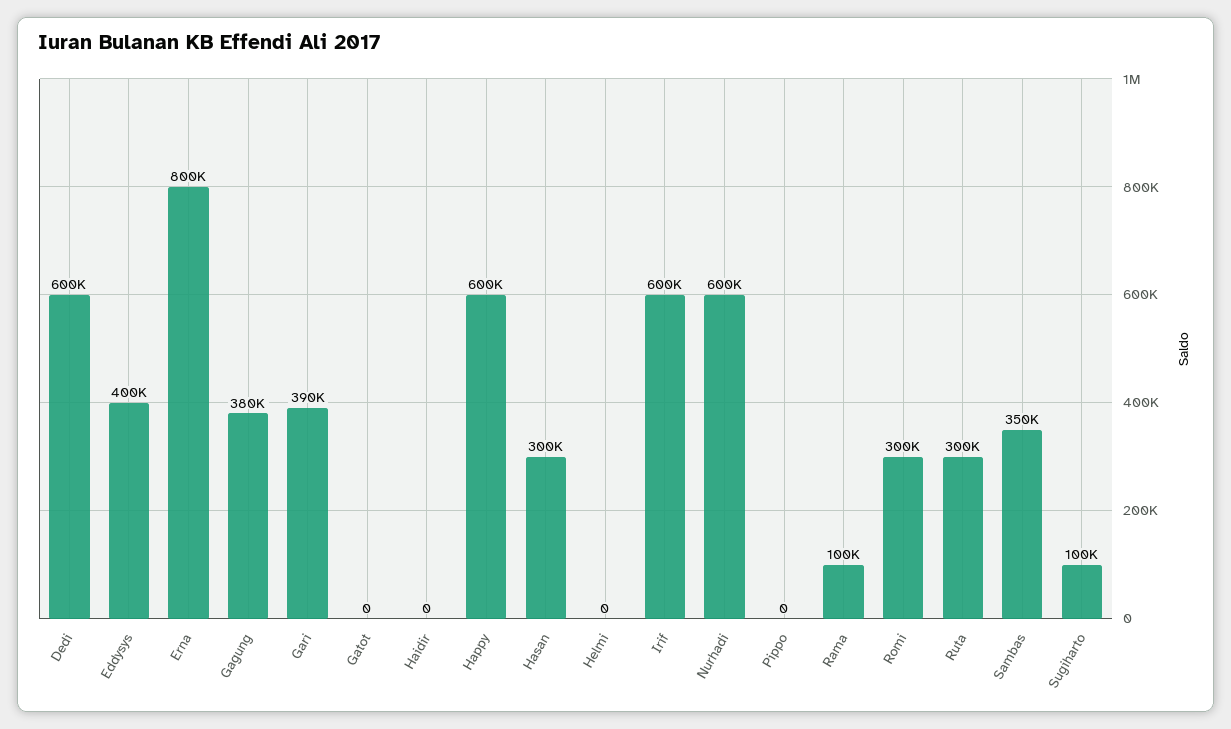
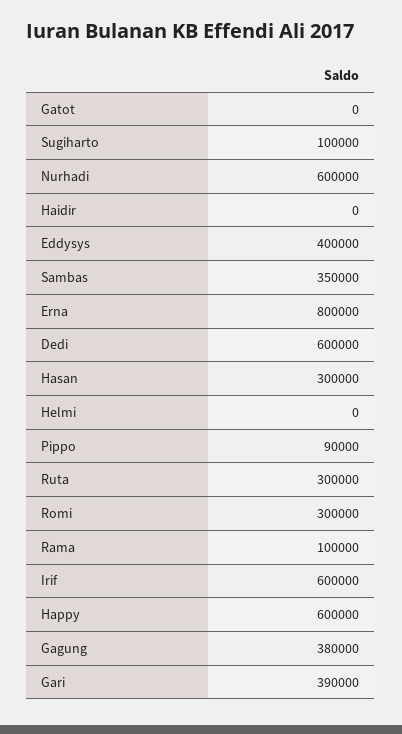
Pippo: 0 -> 90000

